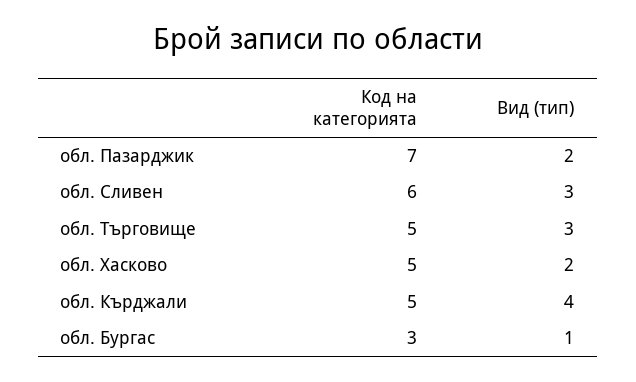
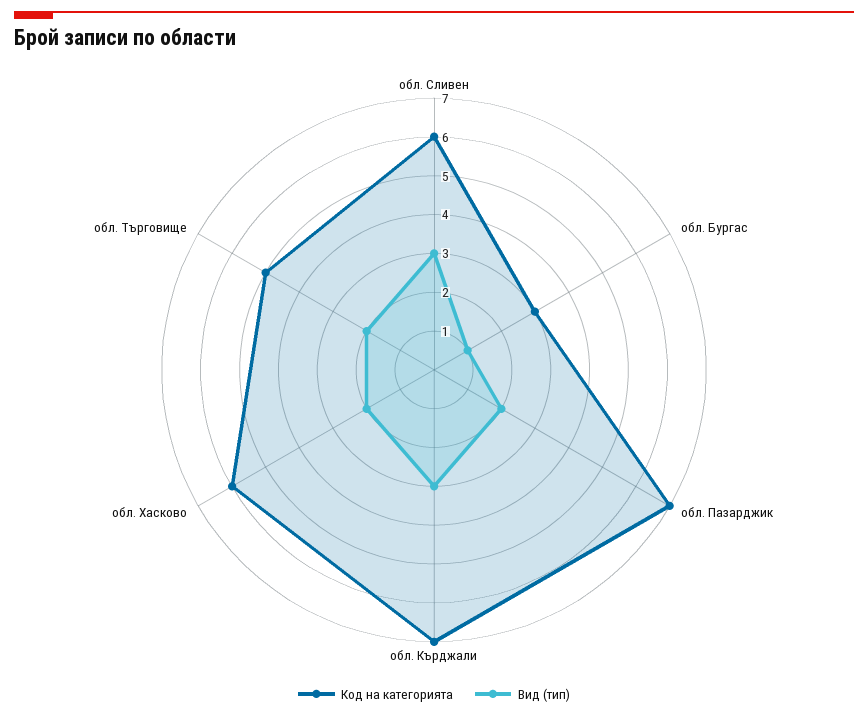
Вид (тип), обл. Търговище: 3 -> 2
Код на категорията, обл. Хасково: 5 -> 6
Код на категорията, обл. Кърджали: 5 -> 7
Вид (тип), обл. Кърджали: 4 -> 3

